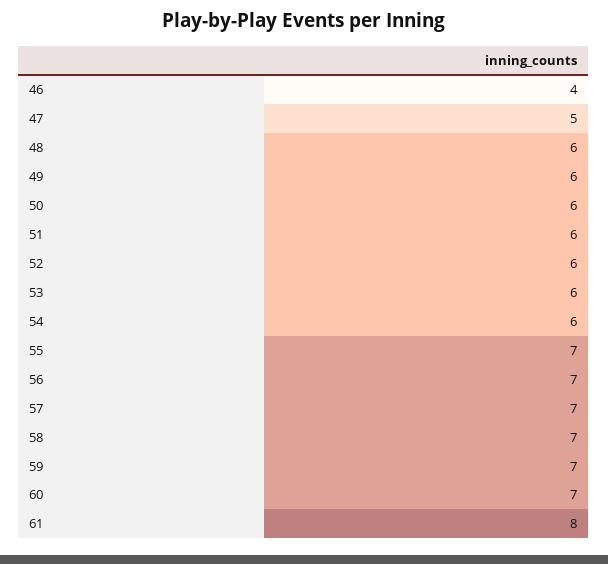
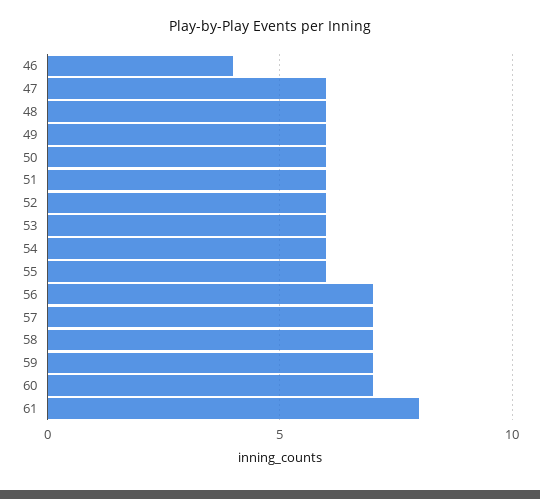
47: 5 -> 6
55: 7 -> 6

